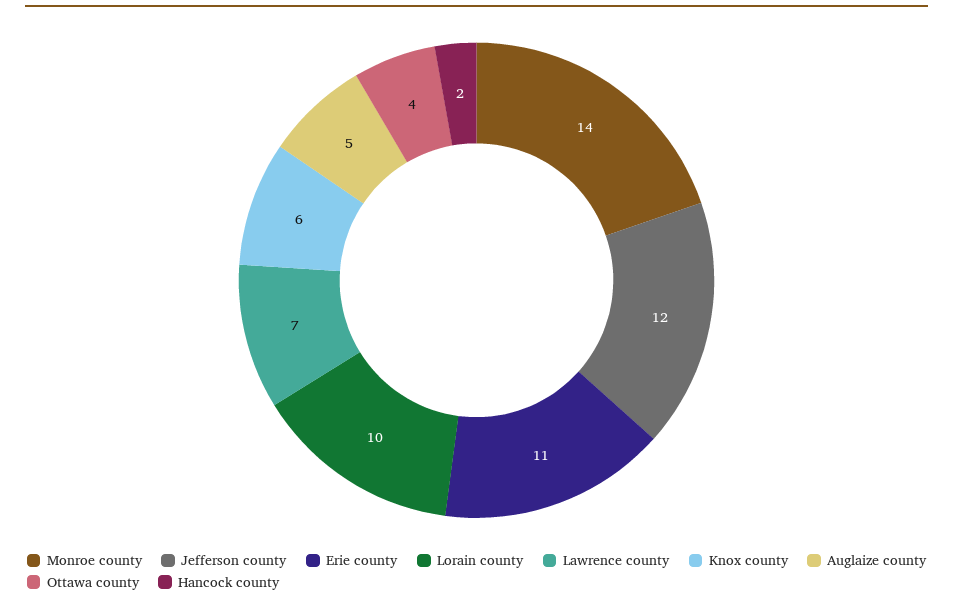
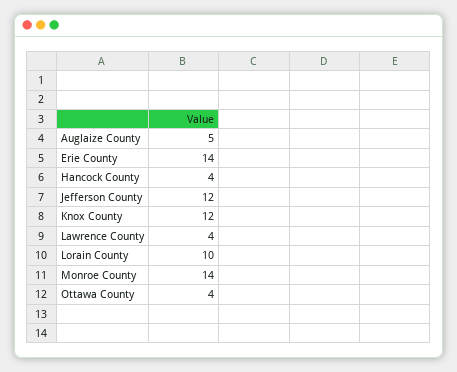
Erie county: 11 -> 14
Lawrence county: 7 -> 4
Knox county: 6 -> 12
Hancock county: 2 -> 4

